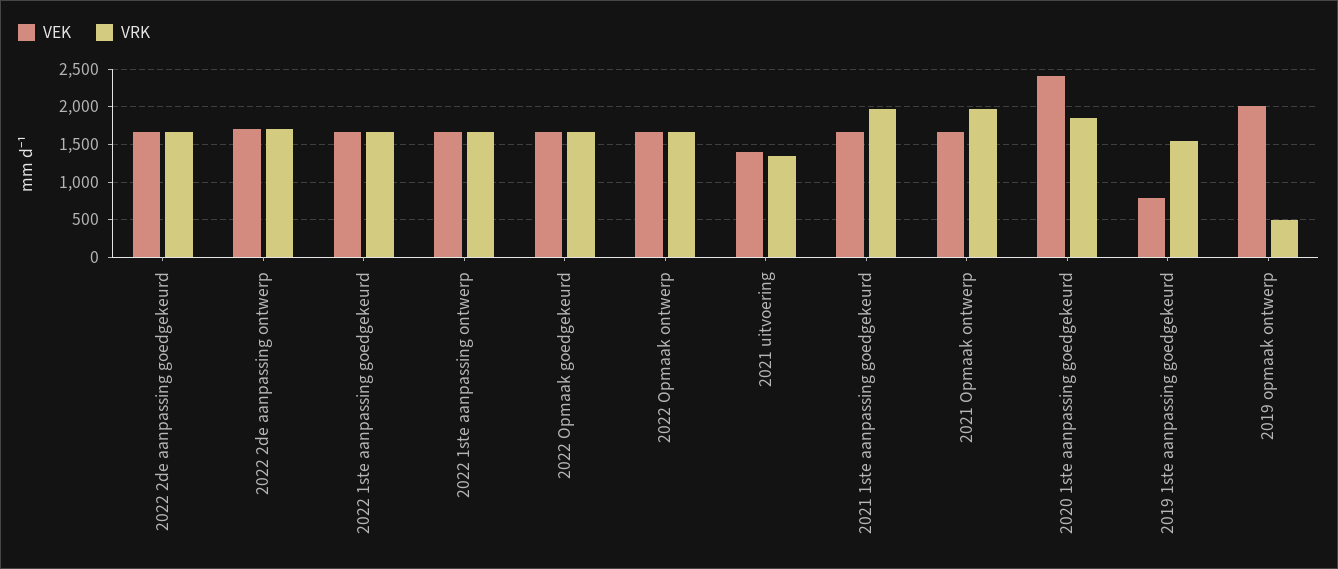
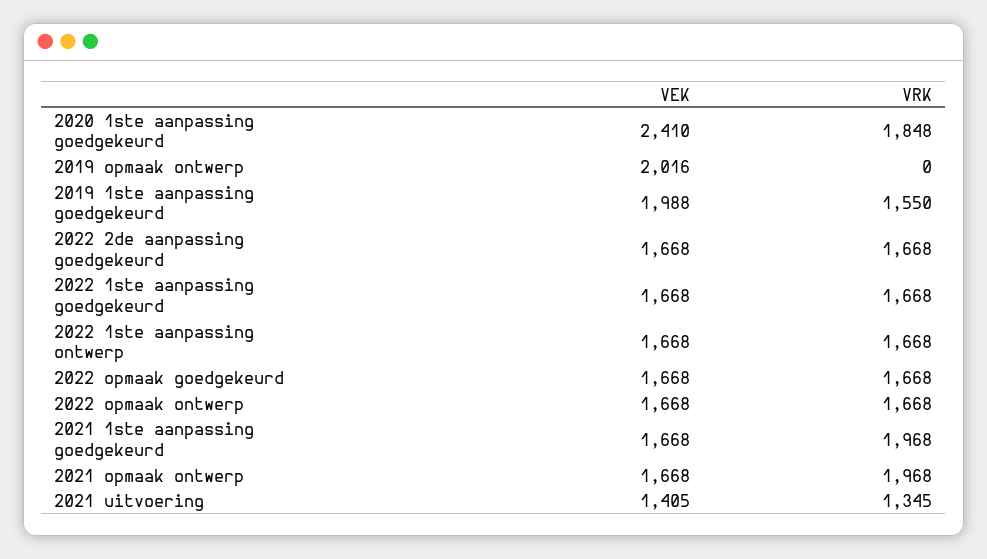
VEK, 2022 2de aanpassing ontwerp: 1700 -> none
VRK, 2022 2de aanpassing ontwerp: 1700 -> none
VEK, 2019 1ste aanpassing goedgekeurd: 800 -> 1988
VRK, 2019 opmaak ontwerp: 500 -> 0

